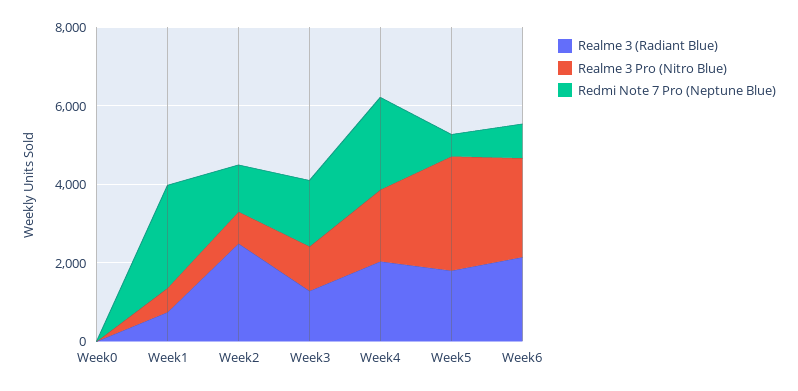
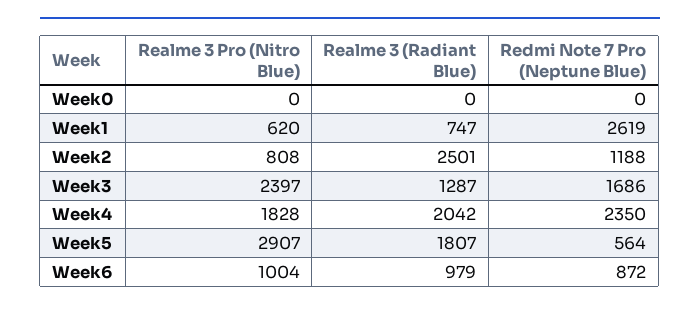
Realme 3 Pro (Nitro Blue), Week3: 1000 -> 2397
Realme 3 (Radiant Blue), Week6: 2000 -> 979
Realme 3 Pro (Nitro Blue), Week6: 2500 -> 1004

